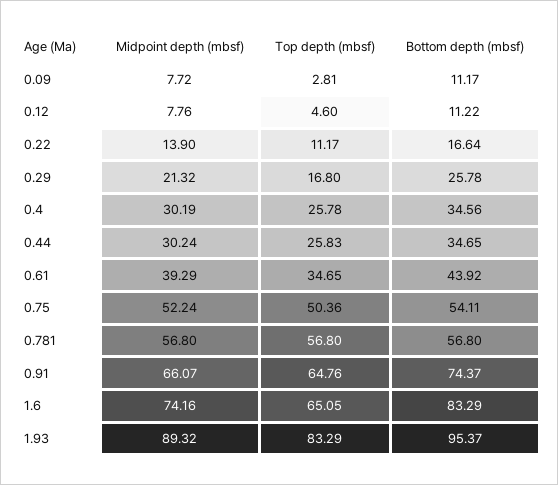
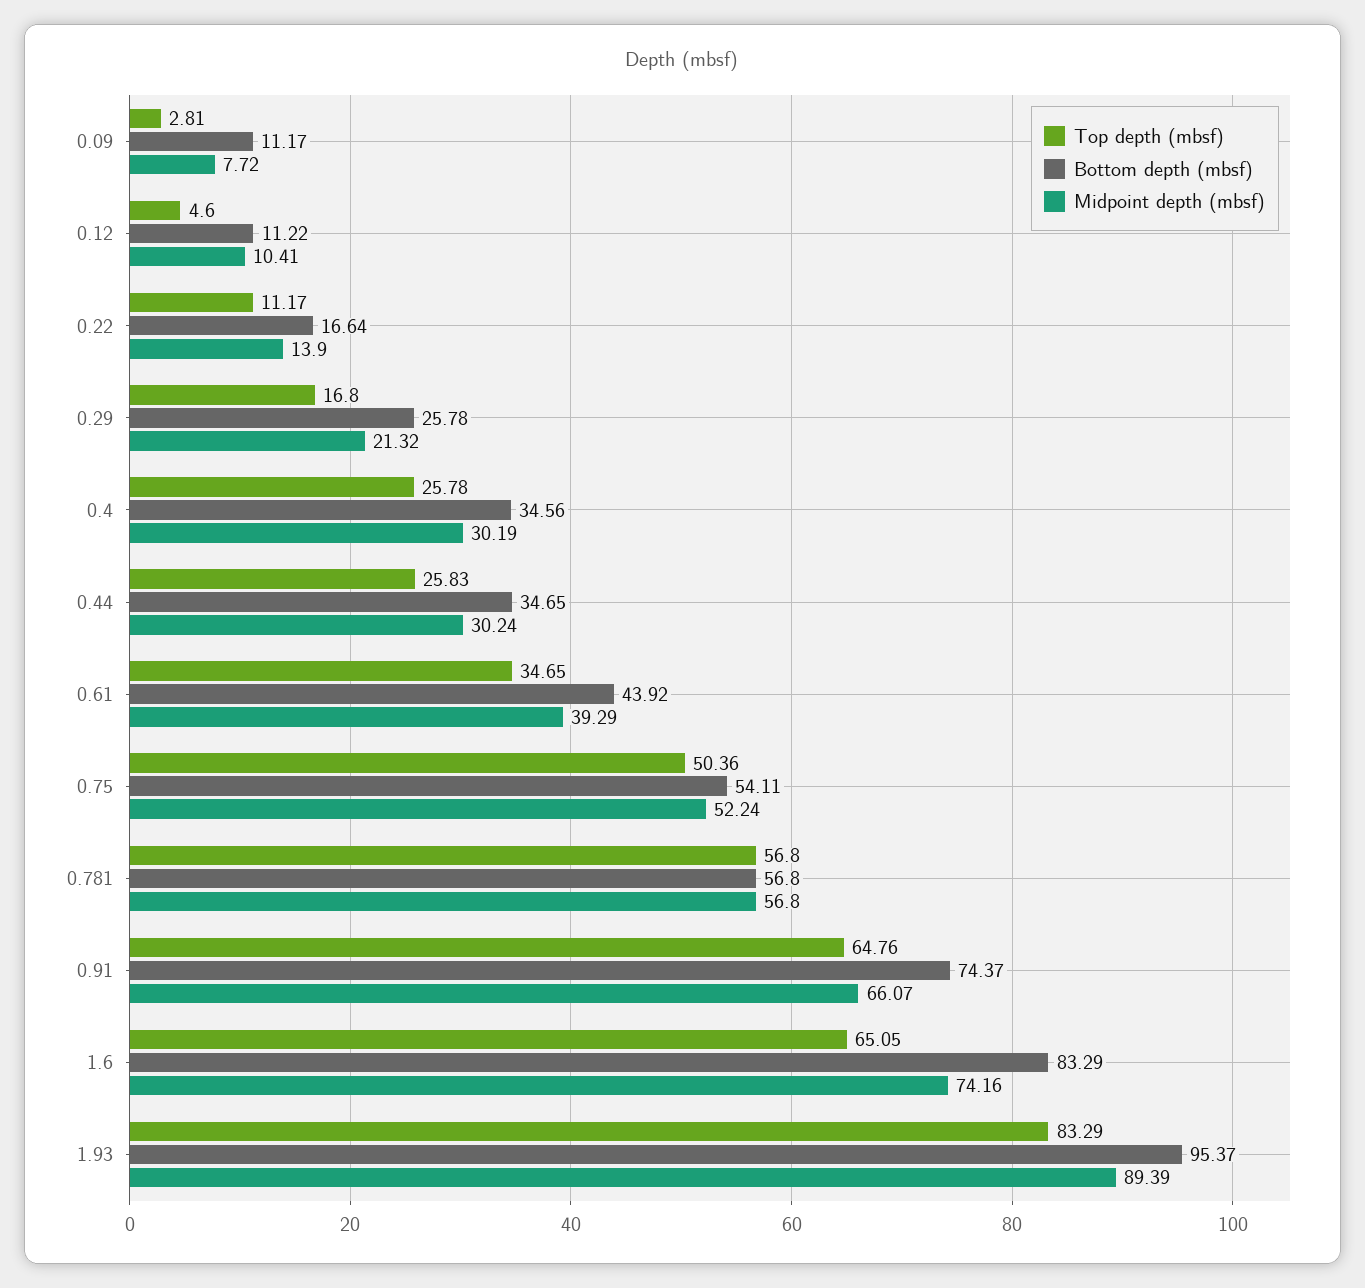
Midpoint depth (mbsf), 0.12: 7.76 -> 10.41
Midpoint depth (mbsf), 1.93: 89.32 -> 89.39

